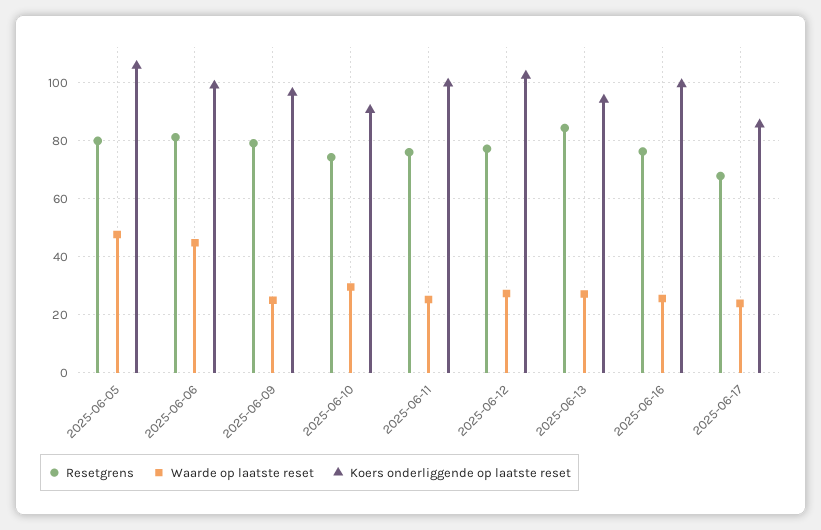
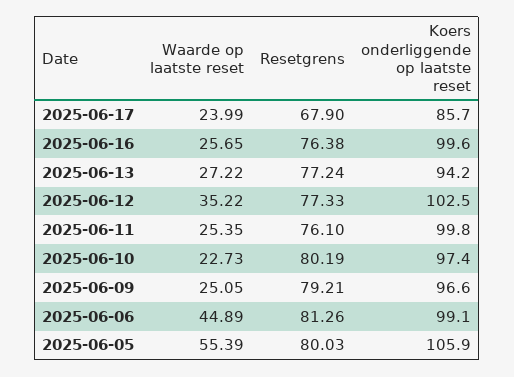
Waarde op laatste reset, 2025-06-05: 47.5 -> 55.39
Resetgrens, 2025-06-10: 75 -> 80.19
Waarde op laatste reset, 2025-06-10: 30 -> 22.73
Koers onderliggende op laatste reset, 2025-06-10: 90 -> 97.4
Waarde op laatste reset, 2025-06-12: 27.5 -> 35.22
Resetgrens, 2025-06-13: 85 -> 77.24

